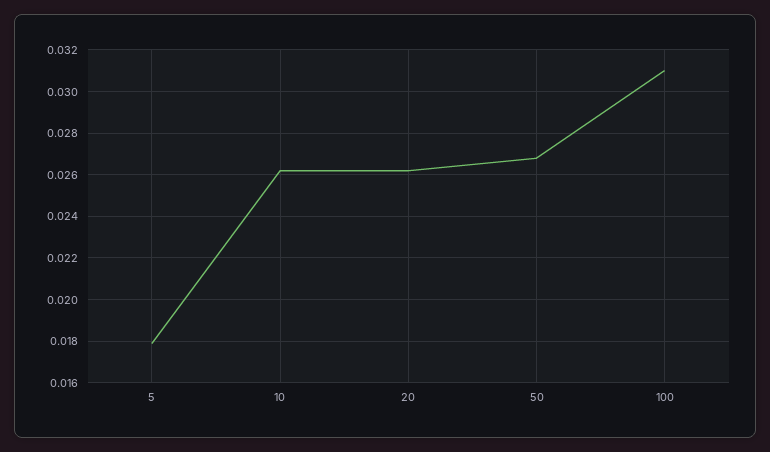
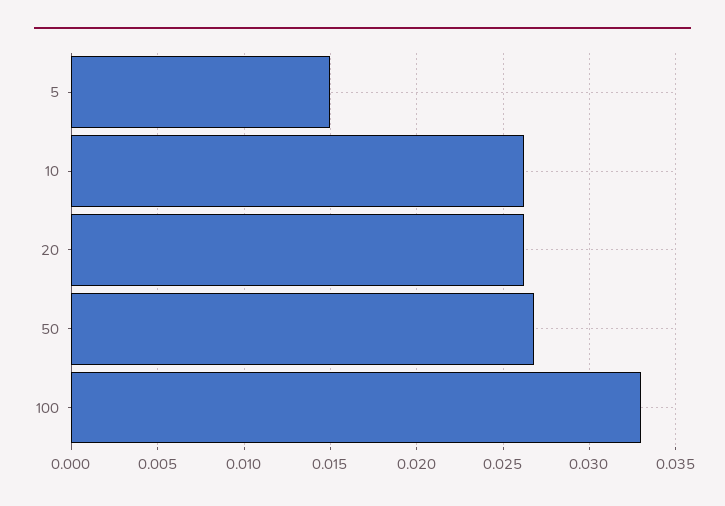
5: 0.018 -> 0.015
100: 0.031 -> 0.033

